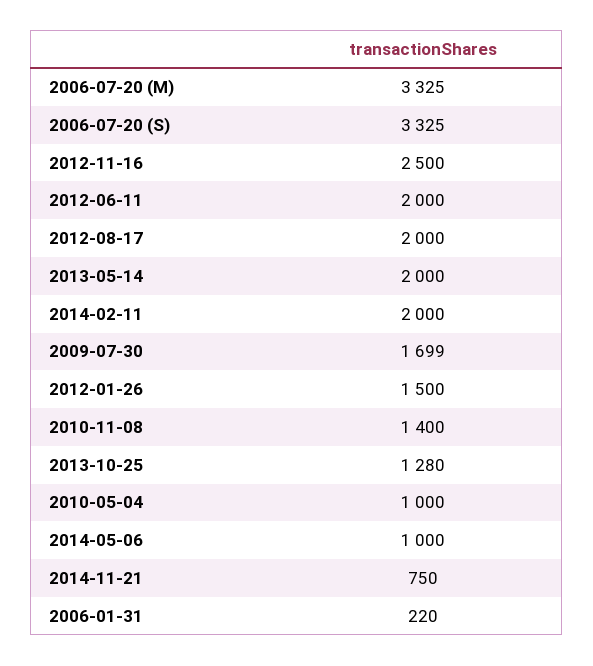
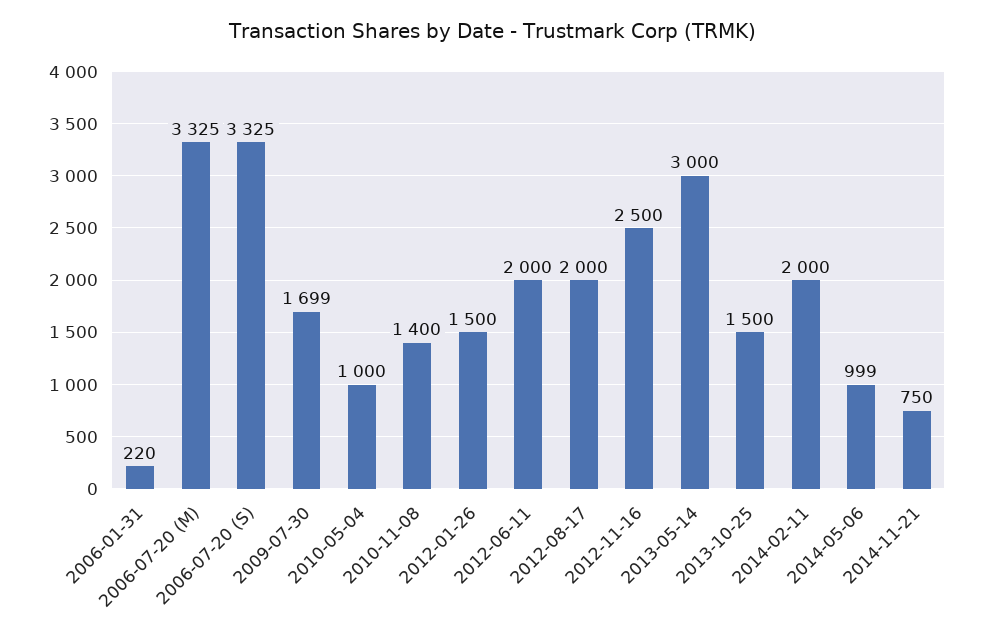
2013-05-14: 2000 -> 3000
2013-10-25: 1280 -> 1500
2014-05-06: 1000 -> 999

